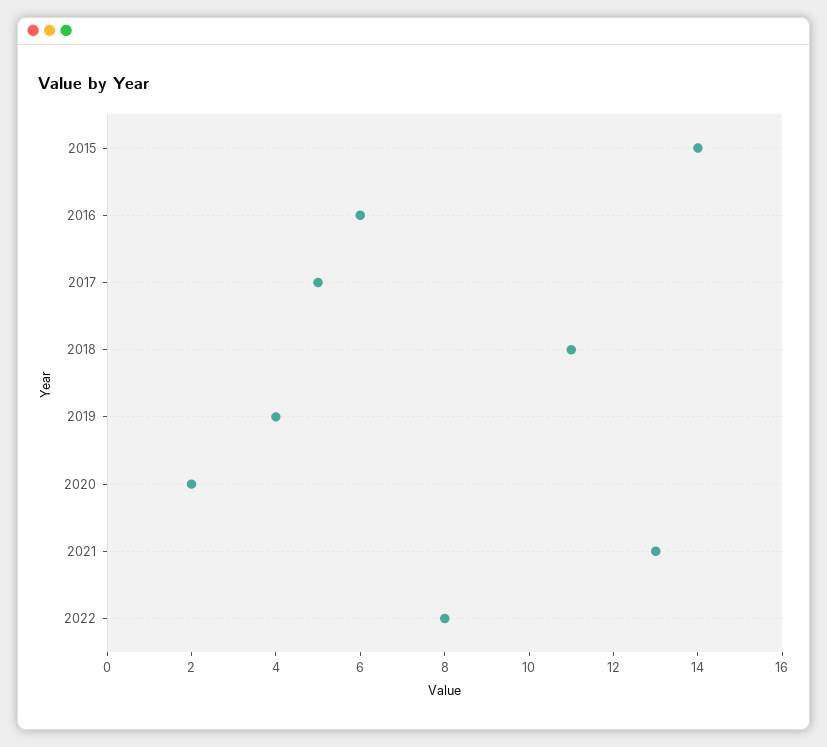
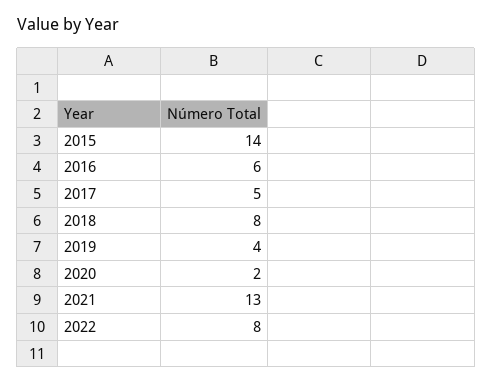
2018: 11 -> 8

